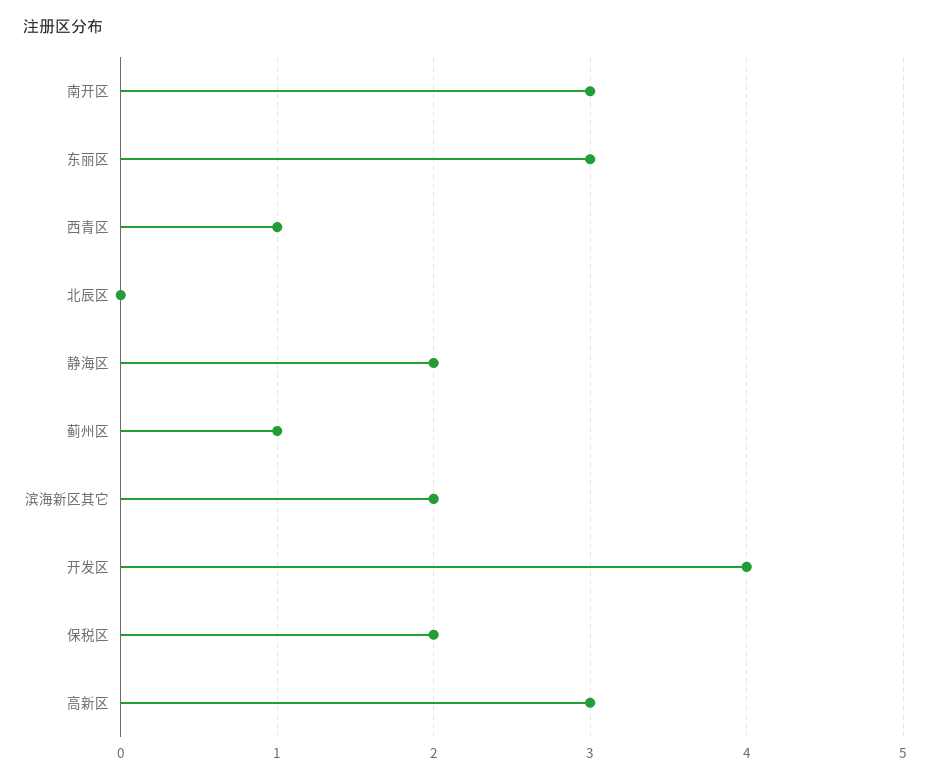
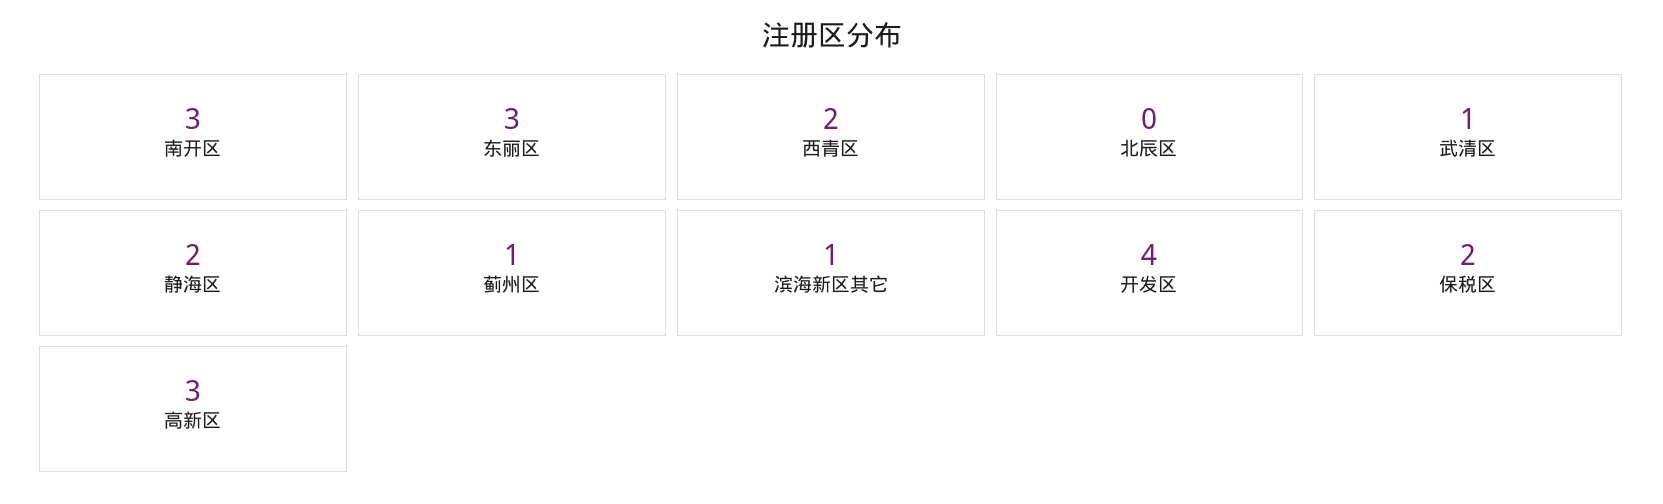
西青区: 1 -> 2
滨海新区其它: 2 -> 1
武清区: none -> 1

